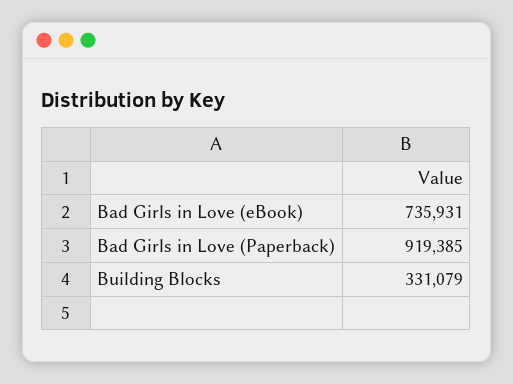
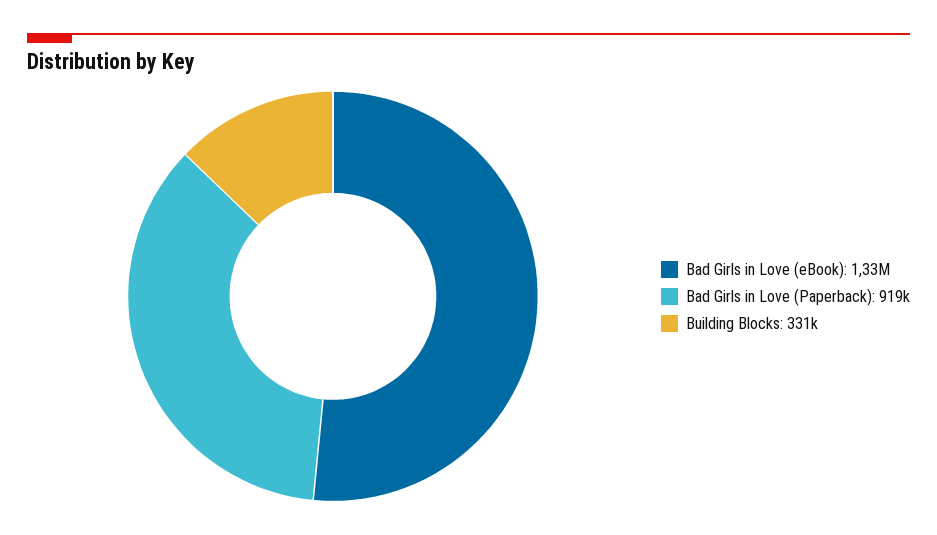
Bad Girls in Love (eBook): 735931 -> 1330000

